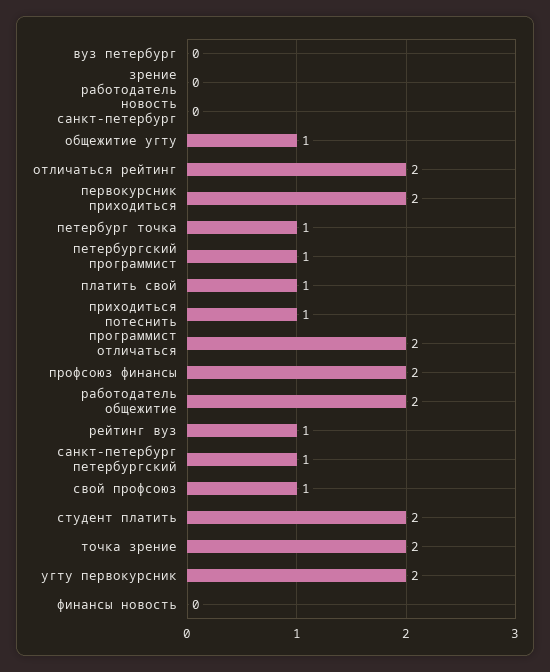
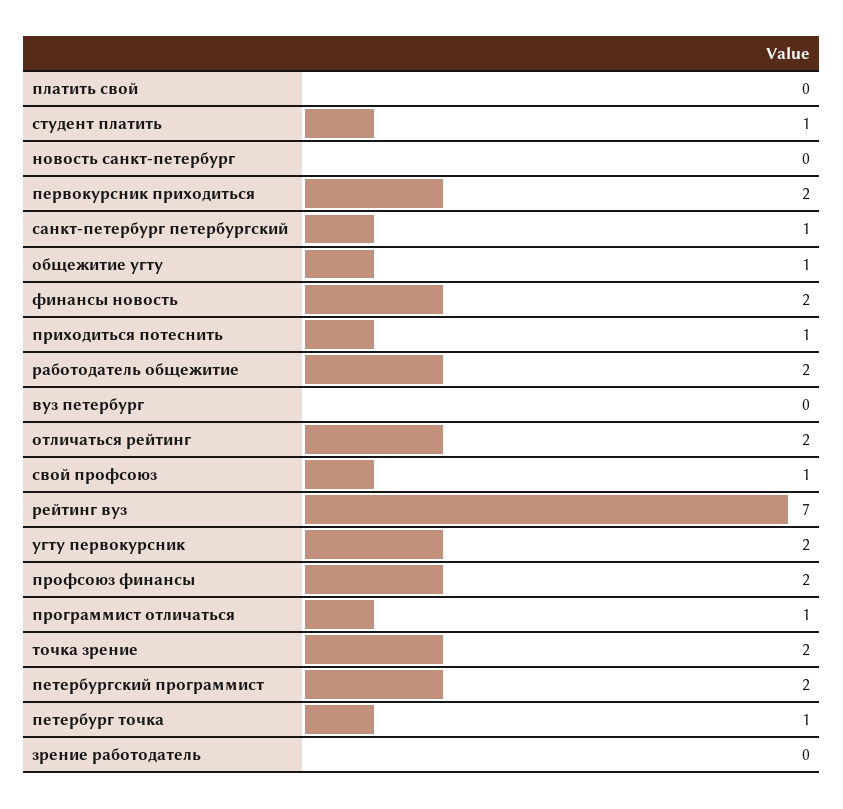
петербургский программист: 1 -> 2
платить свой: 1 -> 0
программист отличаться: 2 -> 1
рейтинг вуз: 1 -> 7
студент платить: 2 -> 1
финансы новость: 0 -> 2

